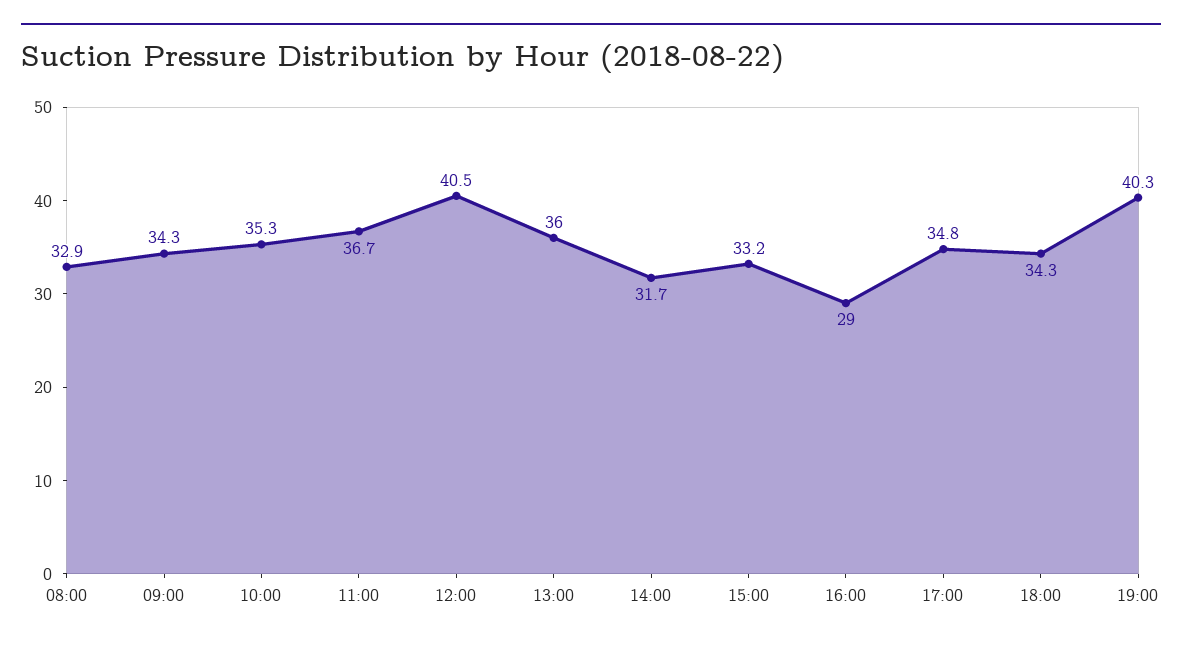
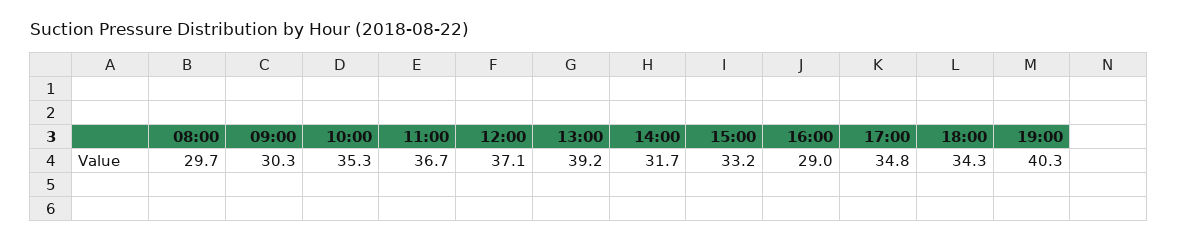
08:00: 32.9 -> 29.7
09:00: 34.3 -> 30.3
12:00: 40.5 -> 37.1
13:00: 36 -> 39.2

